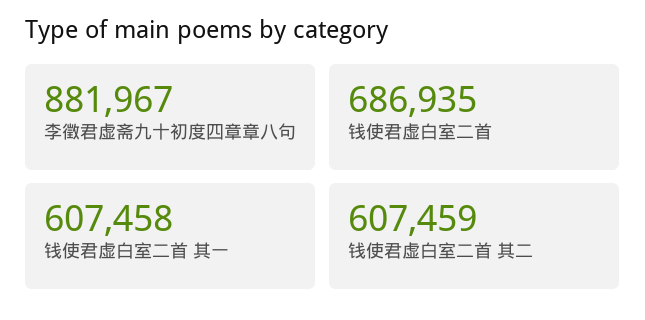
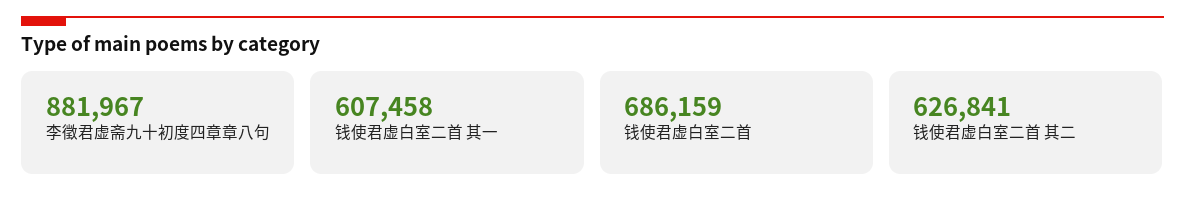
钱使君虚白室二首: 686935 -> 686159
钱使君虚白室二首 其二: 607459 -> 626841

